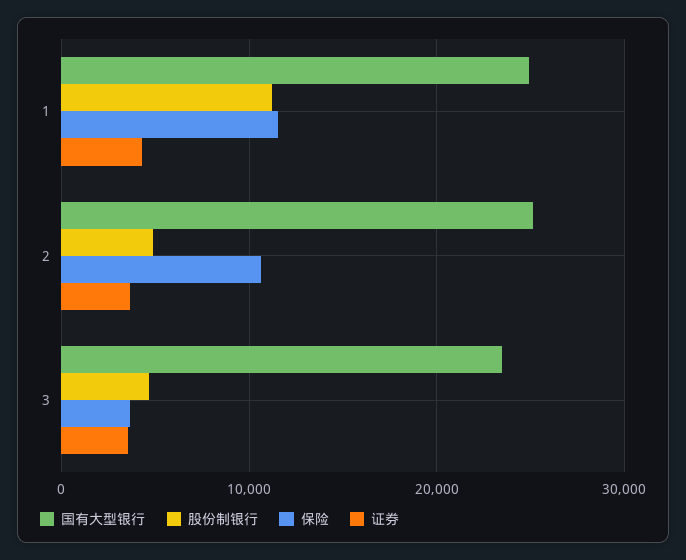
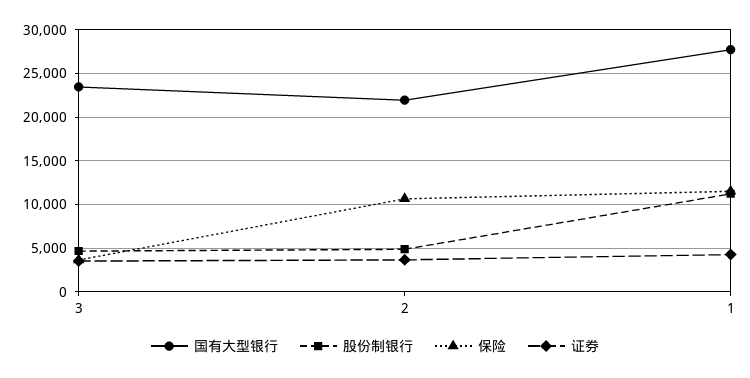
国有大型银行, 1: 25000 -> 28000
国有大型银行, 2: 25000 -> 22000

